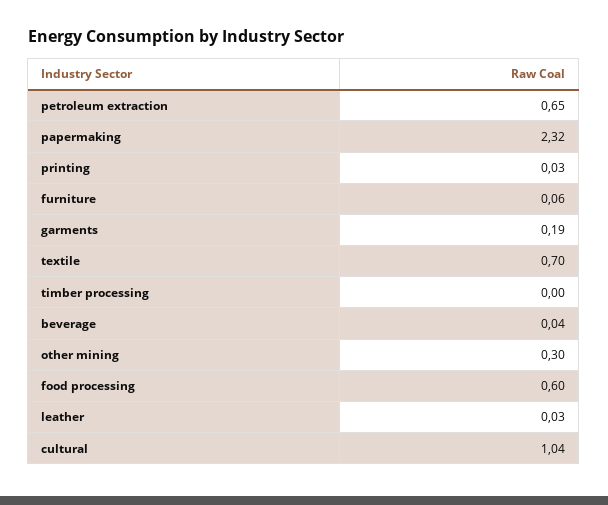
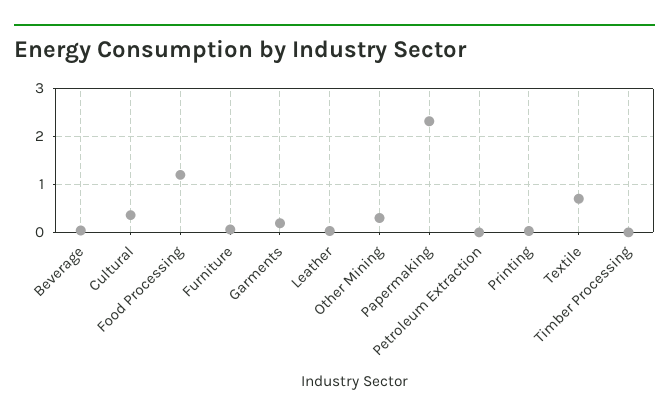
petroleum extraction: 0.65 -> 0
food processing: 0.6 -> 1.2
cultural: 1.04 -> 0.4

